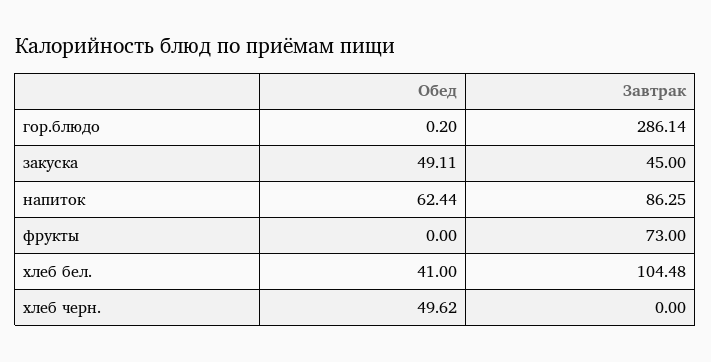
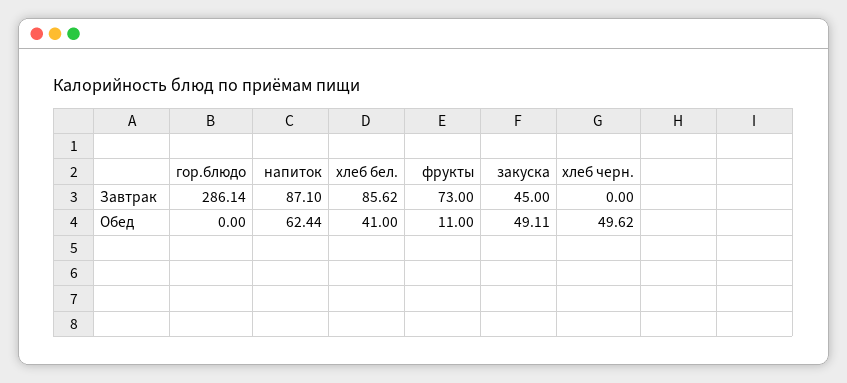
Обед, гор.блюдо: 0.2 -> 0
Завтрак, напиток: 86.25 -> 87.1
Обед, фрукты: 0 -> 11
Завтрак, хлеб бел.: 104.48 -> 85.62

